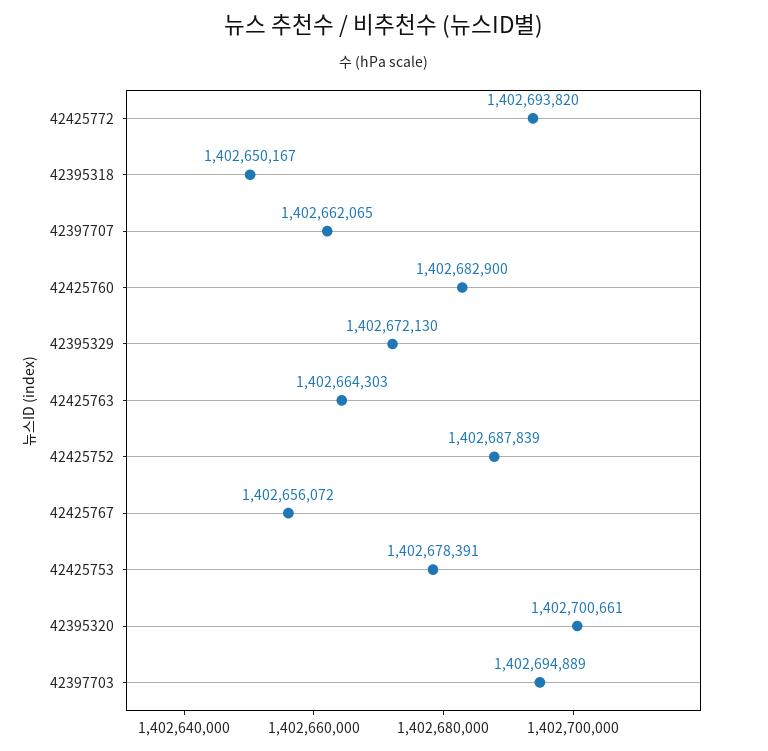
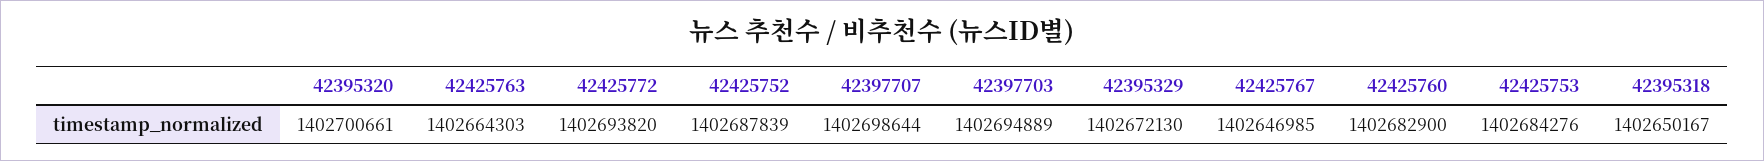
42397707: 1402662065 -> 1402698644
42425767: 1402656072 -> 1402646985
42425753: 1402678391 -> 1402684276

